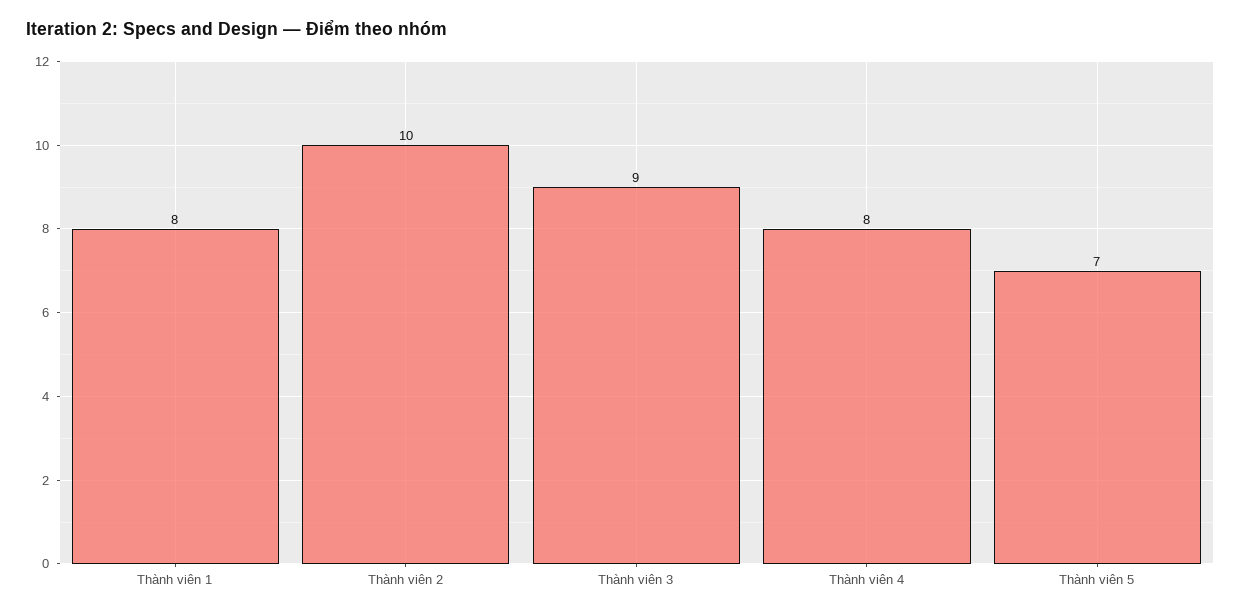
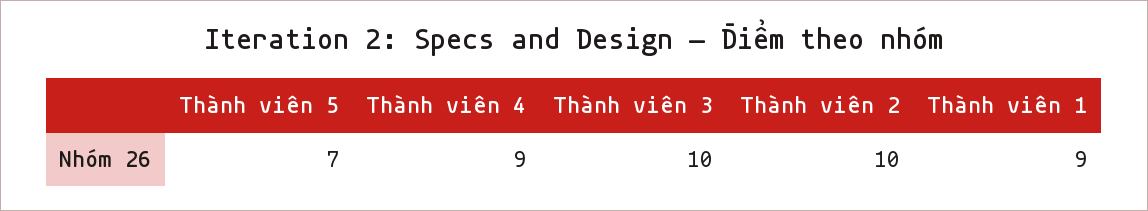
Thành viên 1: 8 -> 9
Thành viên 3: 9 -> 10
Thành viên 4: 8 -> 9

